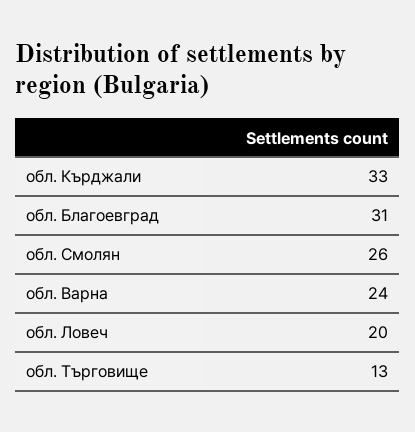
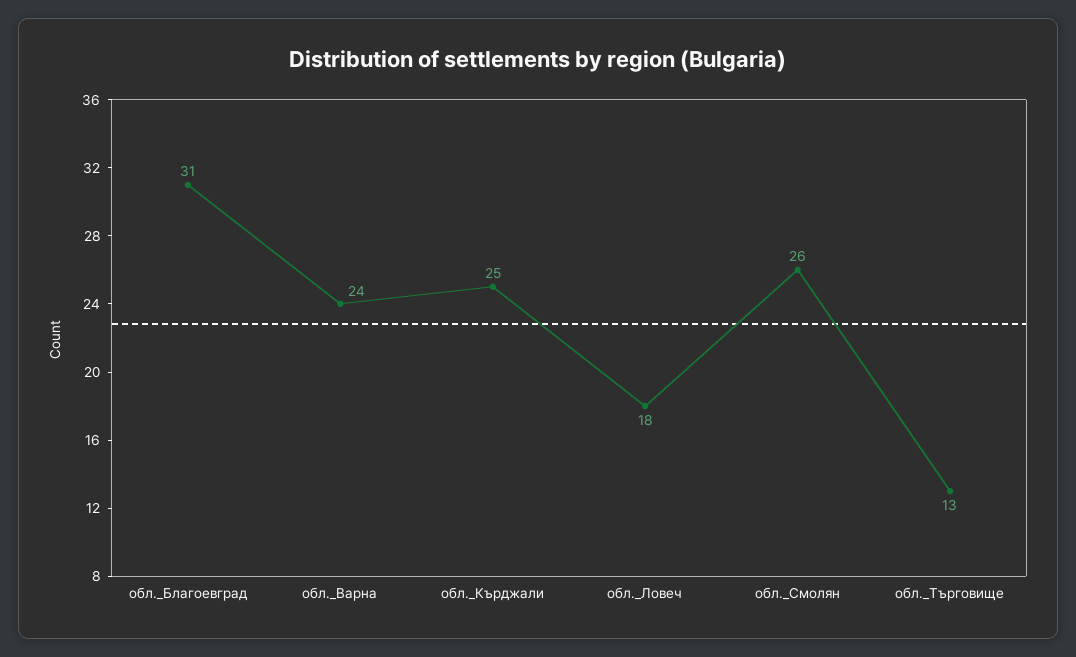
обл. Кърджали: 33 -> 25
обл. Ловеч: 20 -> 18

